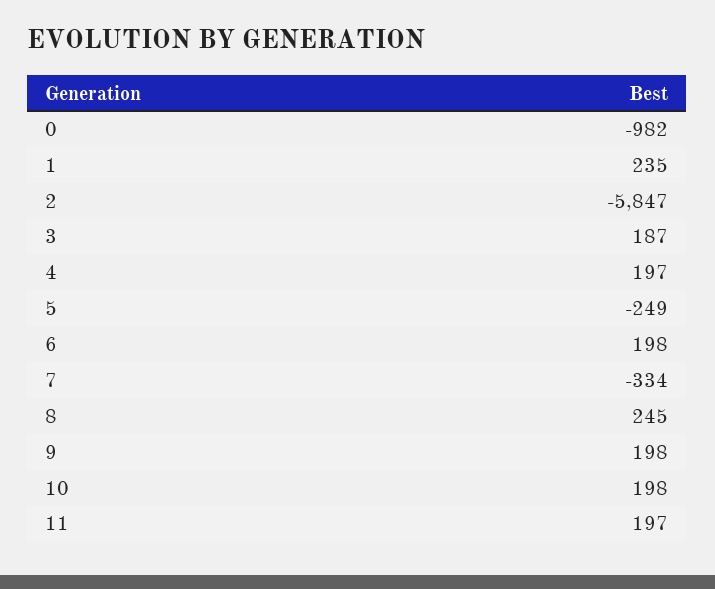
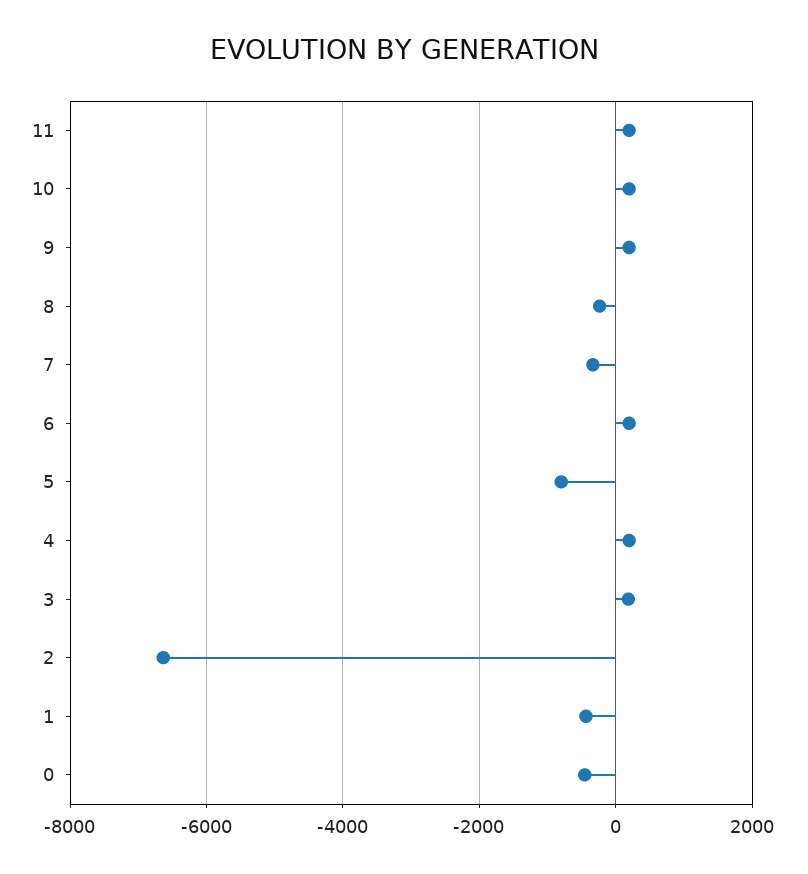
0: -982 -> -400
1: 235 -> -400
2: -5847 -> -6600
5: -249 -> -800
8: 245 -> -200

